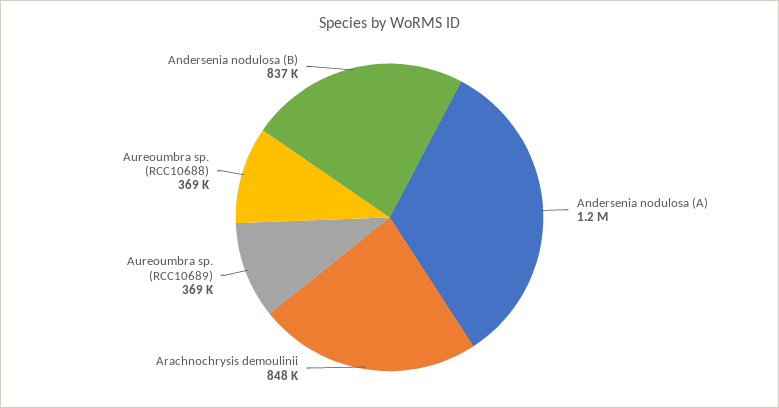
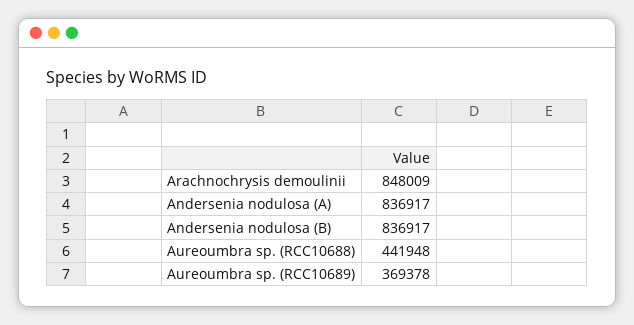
Andersenia nodulosa (A): 1200000 -> 836917
Aureoumbra sp. (RCC10688): 369000 -> 441948

